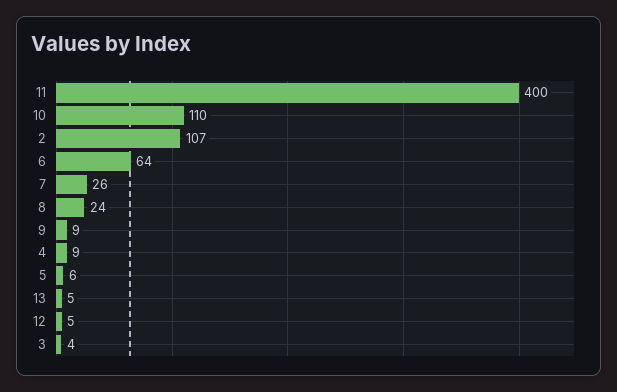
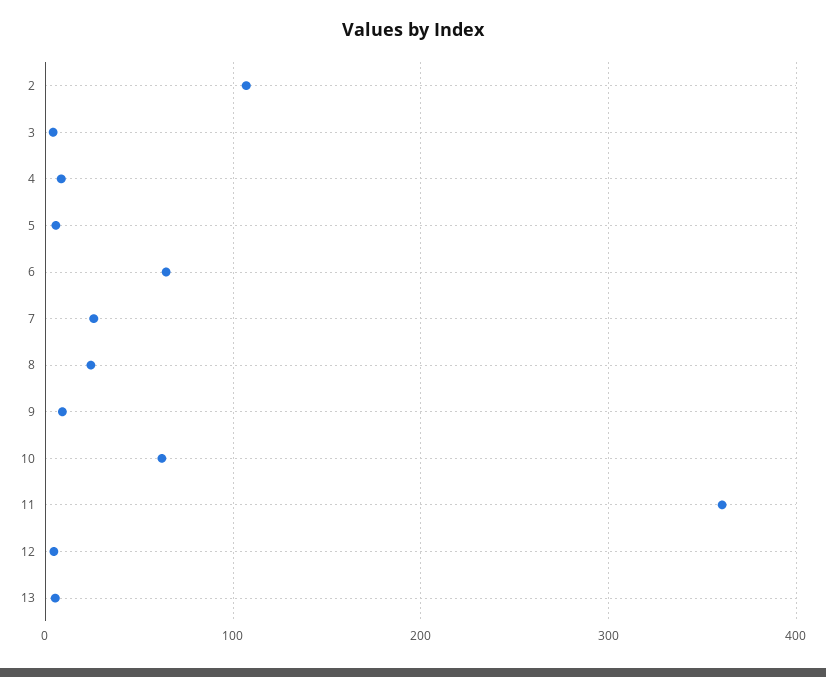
11: 400 -> 360
10: 110 -> 60

